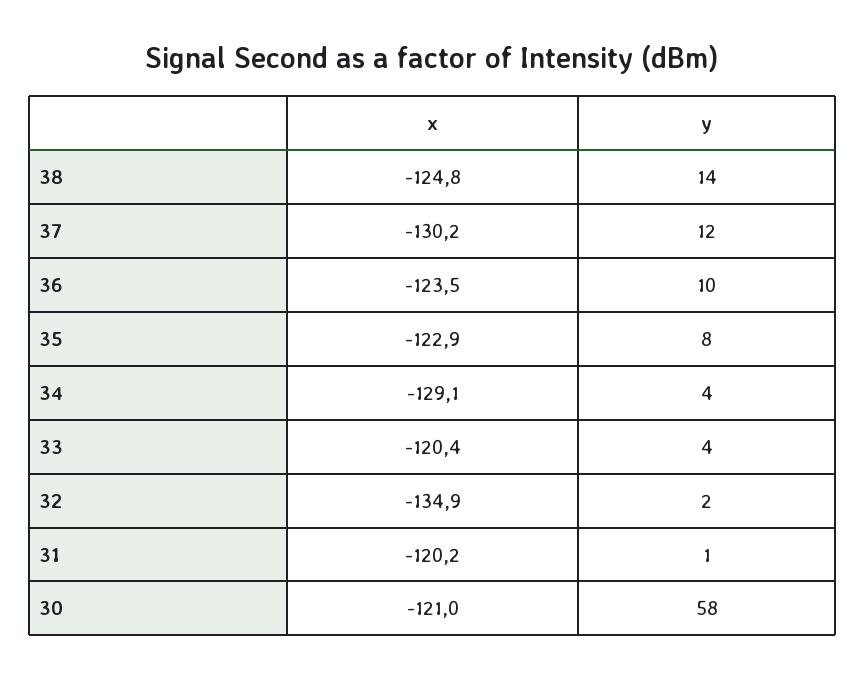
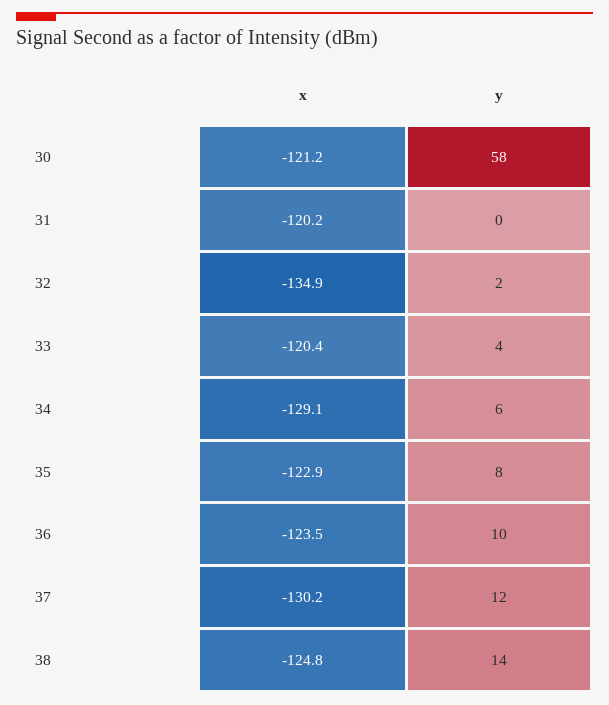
y, 34: 4 -> 6
y, 31: 1 -> 0
x, 30: -121 -> -121.2

